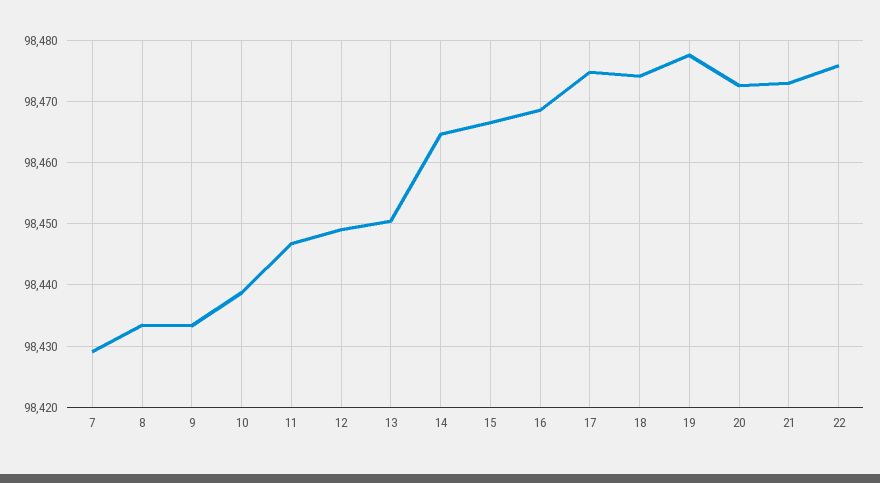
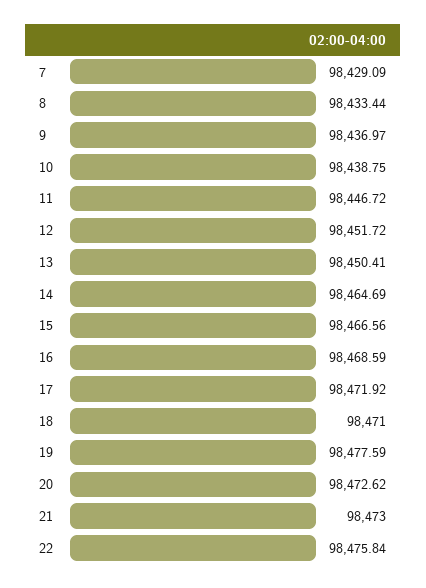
9: 98433 -> 98436.97
12: 98449 -> 98451.72
17: 98475 -> 98471.92
18: 98474 -> 98471

